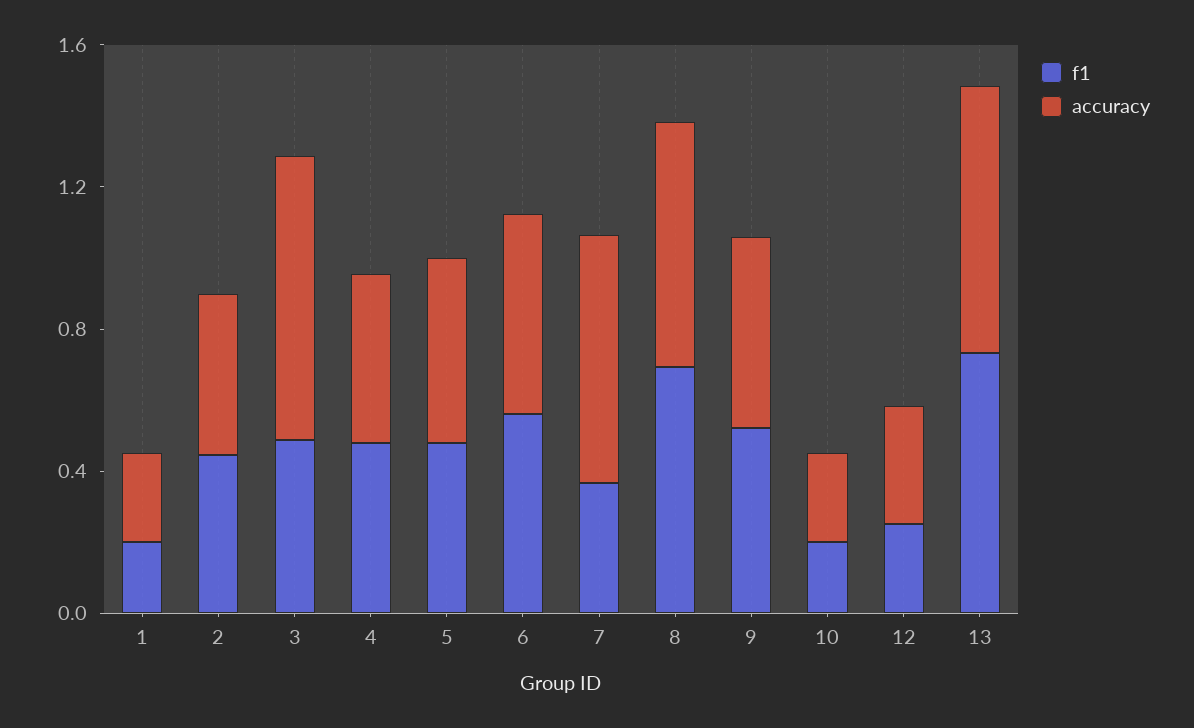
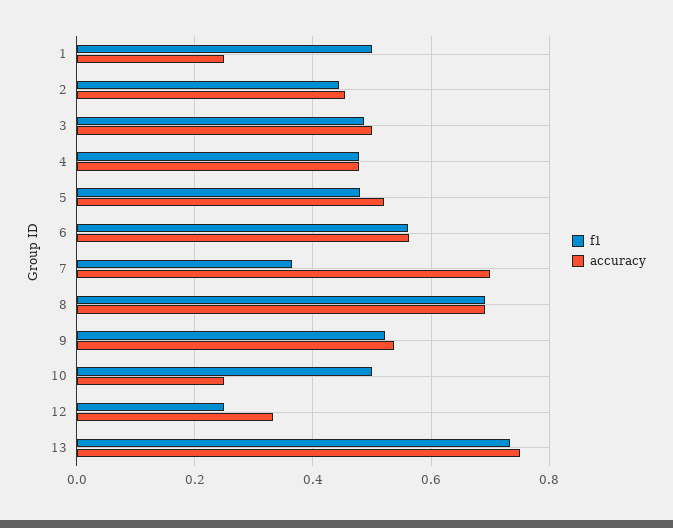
f1, 1: 0.2 -> 0.5
accuracy, 3: 0.8 -> 0.5
f1, 10: 0.2 -> 0.5

